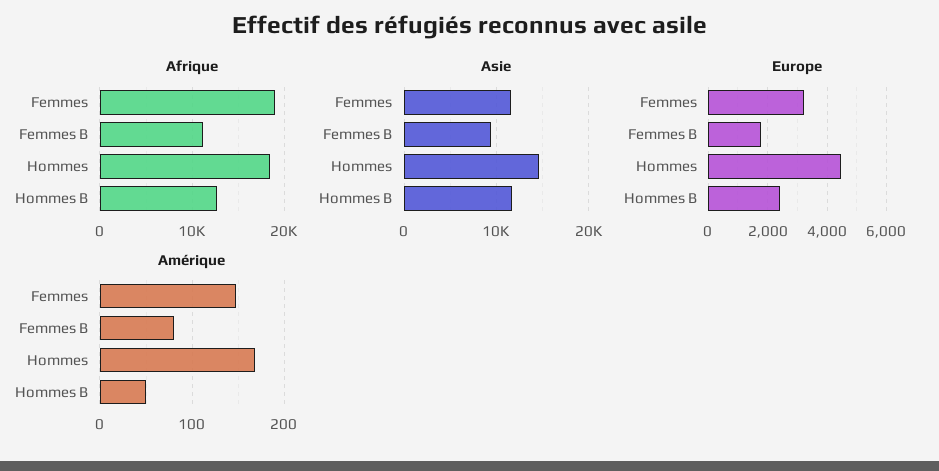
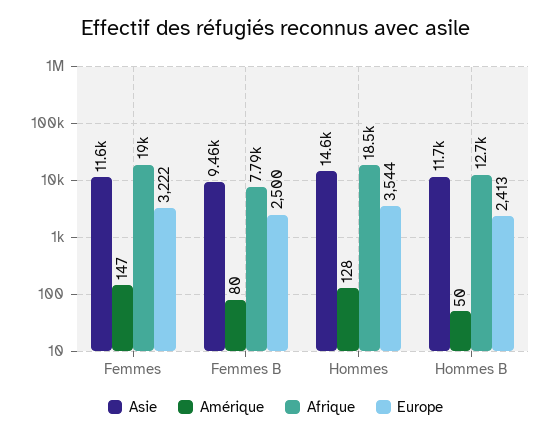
Afrique, Femmes B: 11000 -> 7790
Europe, Femmes B: 1750 -> 2500
Europe, Hommes: 4500 -> 3544
Amérique, Hommes: 170 -> 128

